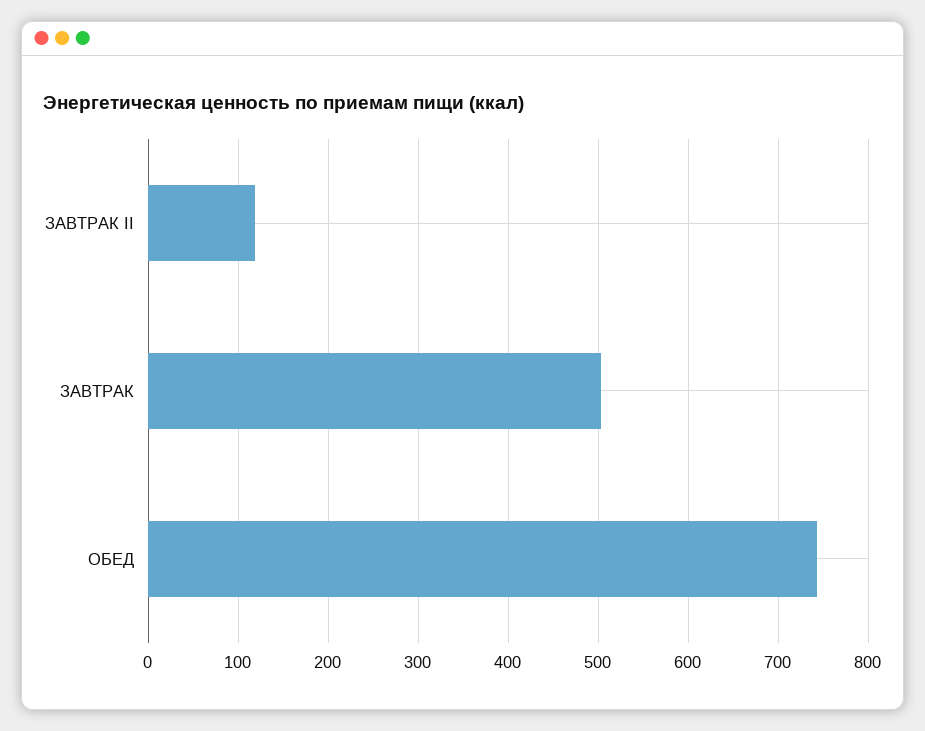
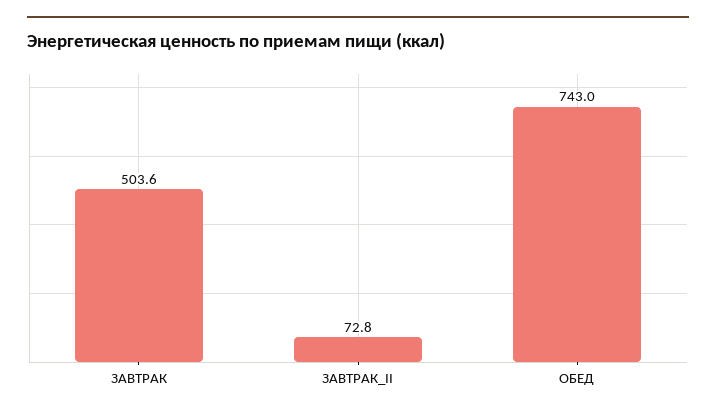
ЗАВТРАК II: 120 -> 72.8

